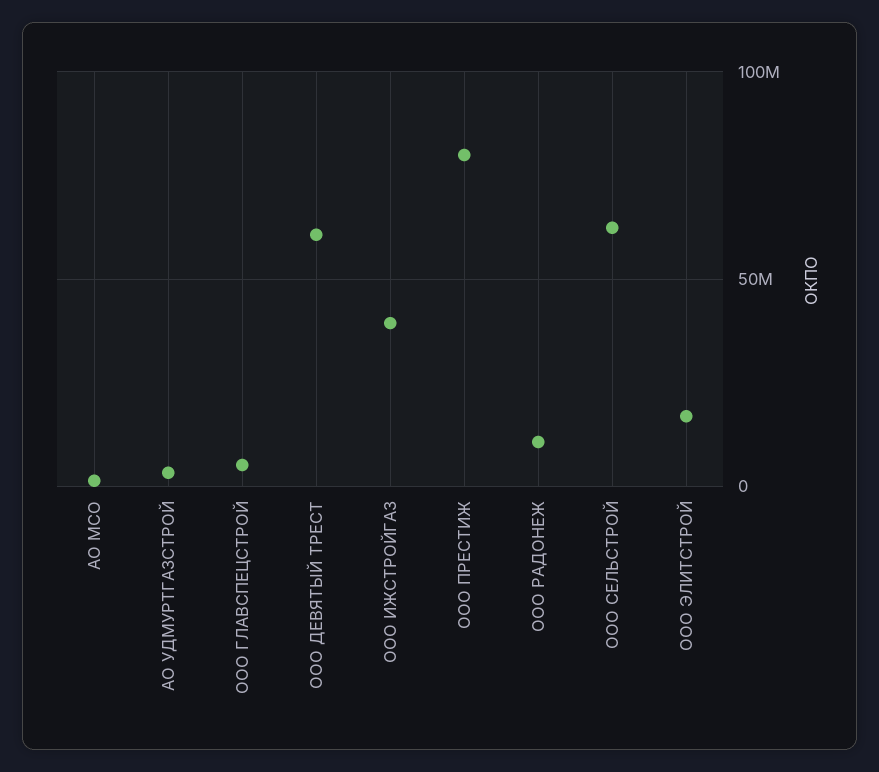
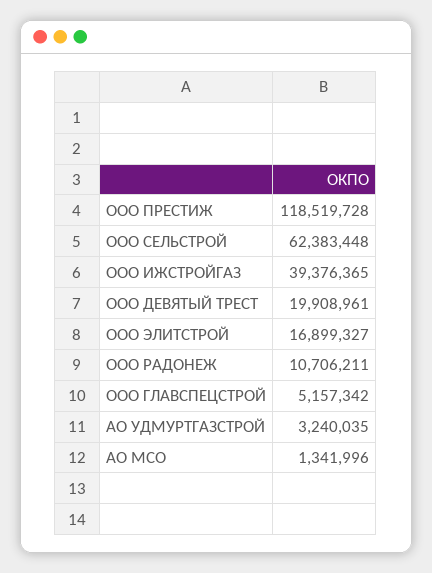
ООО ДЕВЯТЫЙ ТРЕСТ: 60000000 -> 19908961
ООО ПРЕСТИЖ: 80000000 -> 118519728

